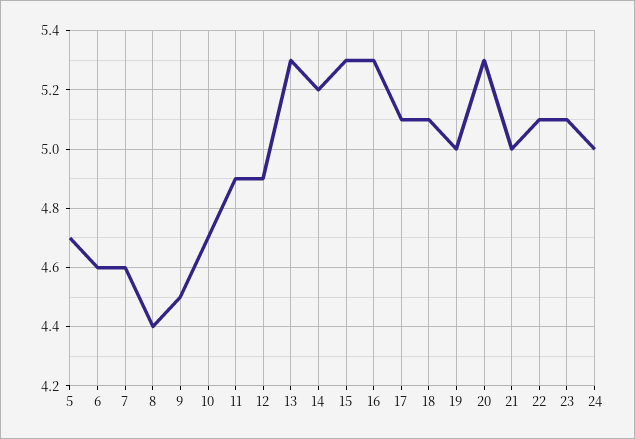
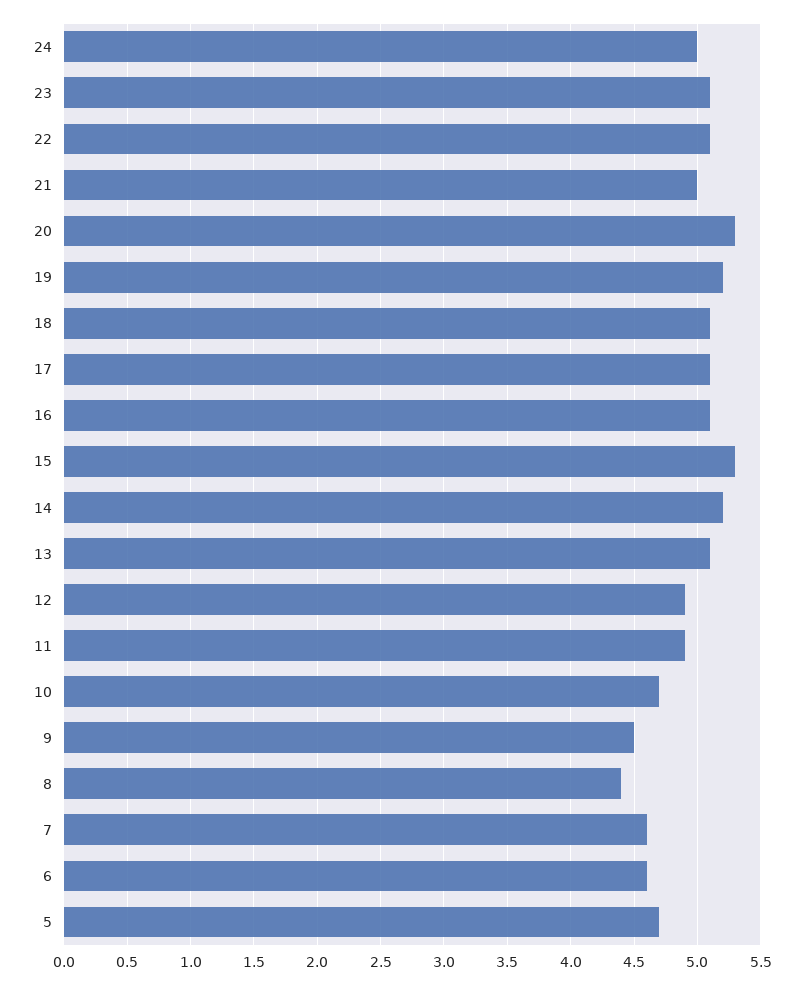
13: 5.3 -> 5.1
16: 5.3 -> 5.1
19: 5 -> 5.2

